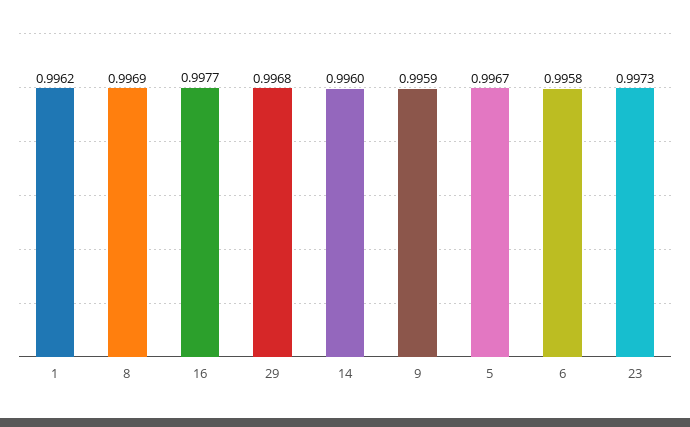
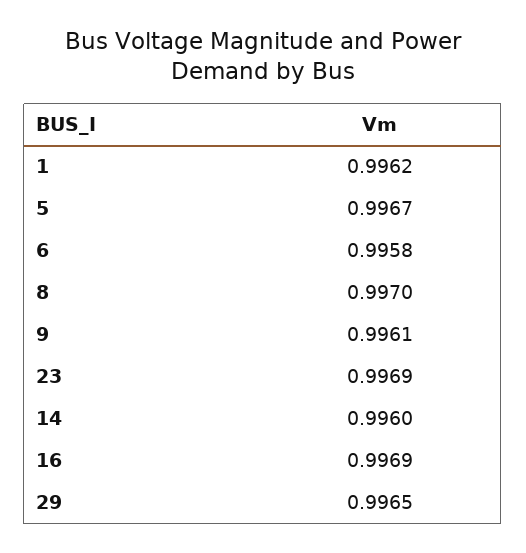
8: 0.9969 -> 0.997
16: 0.9977 -> 0.9969
29: 0.9968 -> 0.9965
9: 0.9959 -> 0.9961
23: 0.9973 -> 0.9969

